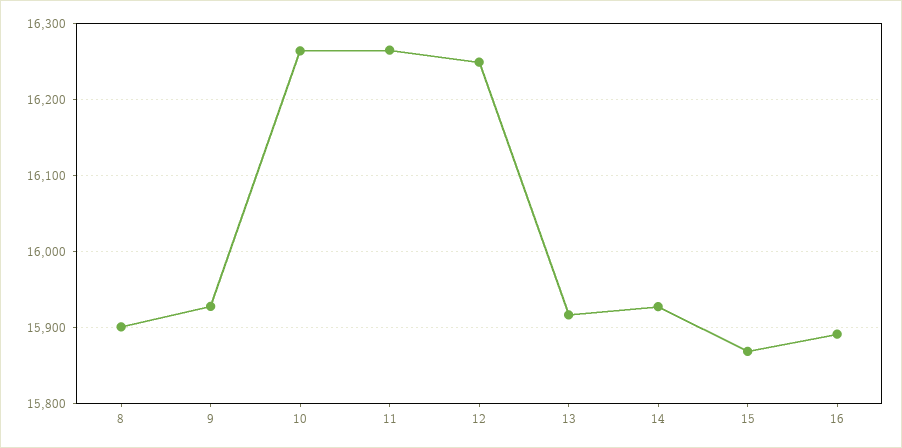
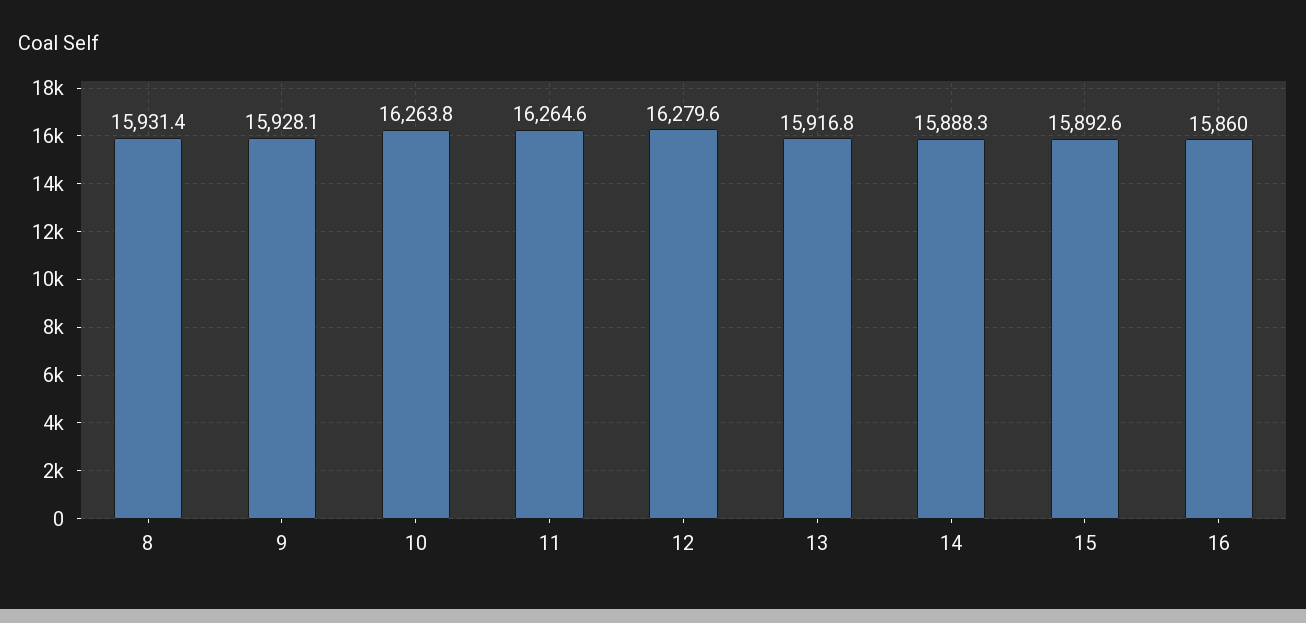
8: 15900 -> 15931.4
12: 16250 -> 16279.6
14: 15930 -> 15888.3
15: 15870 -> 15892.6
16: 15890 -> 15860

